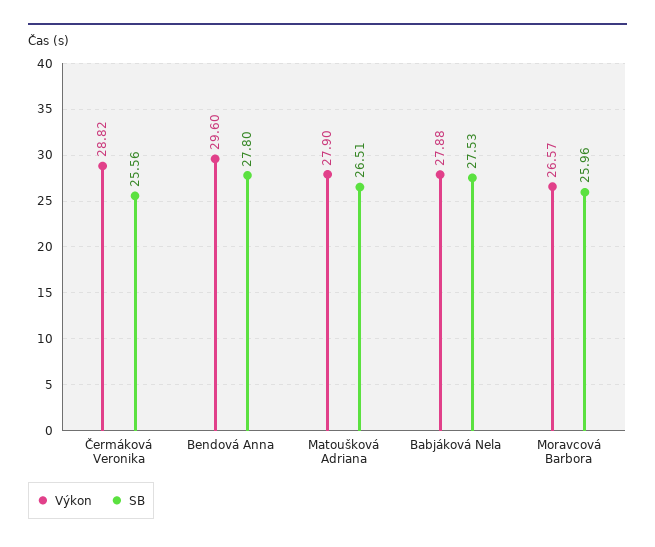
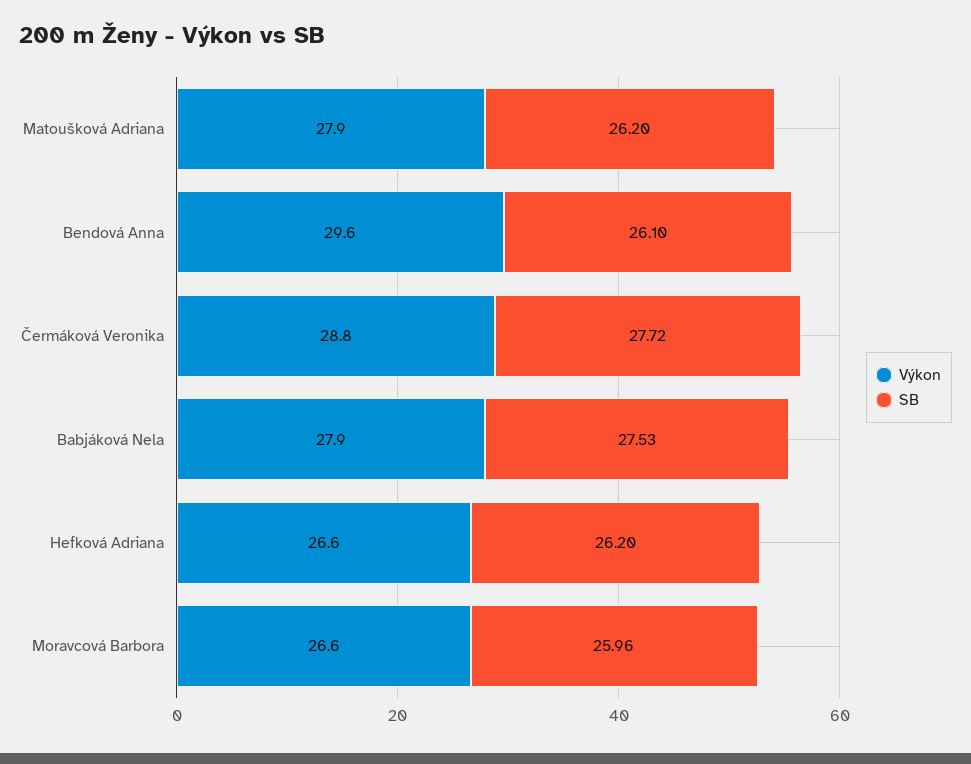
SB, Čermáková Veronika: 25.56 -> 27.72
SB, Bendová Anna: 27.8 -> 26.1
SB, Matoušková Adriana: 26.51 -> 26.2
Výkon, Hefková Adriana: none -> 26.6
SB, Hefková Adriana: none -> 26.2

